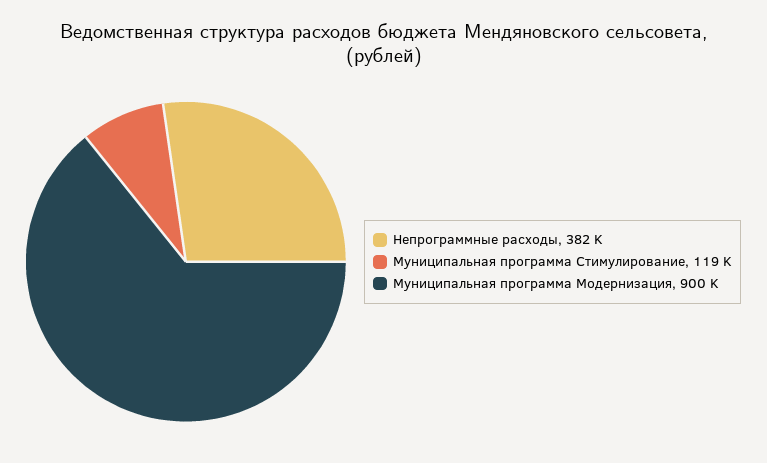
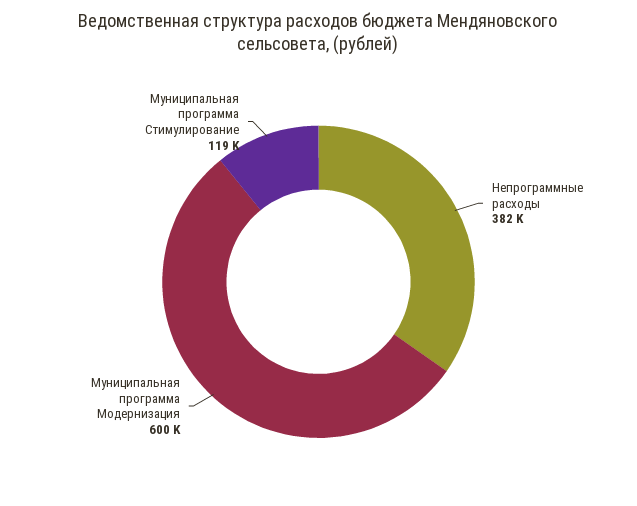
Муниципальная программа Модернизация: 900000 -> 600000

